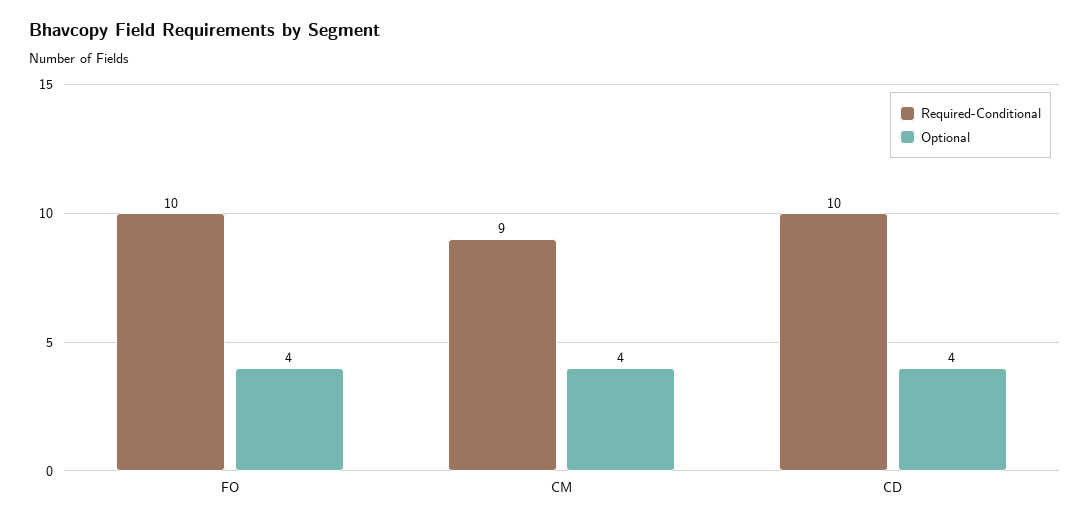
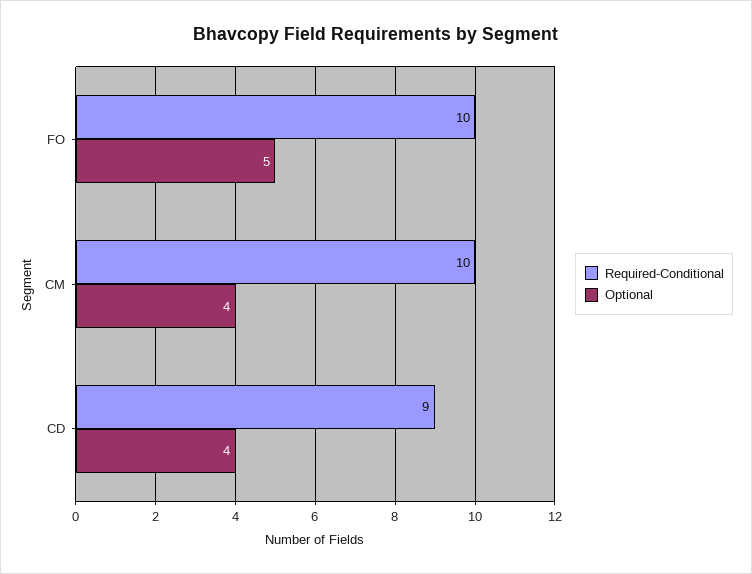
Optional, FO: 4 -> 5
Required-Conditional, CM: 9 -> 10
Required-Conditional, CD: 10 -> 9

